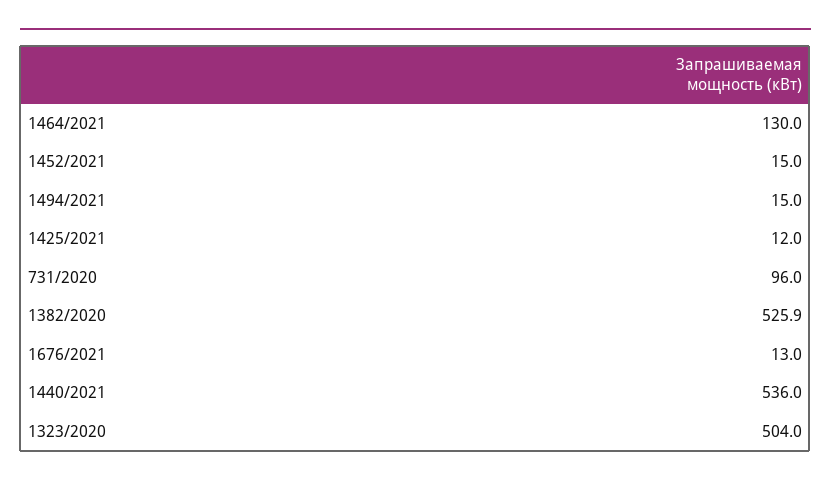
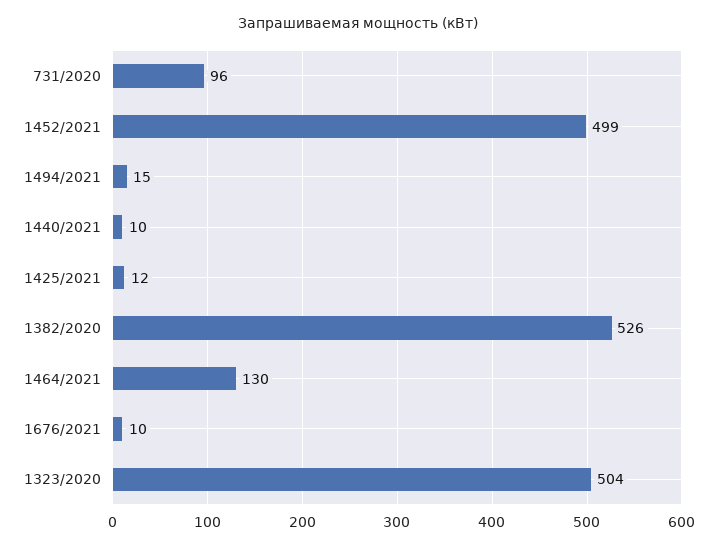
1452/2021: 15 -> 499
1676/2021: 13 -> 10
1440/2021: 536 -> 10

